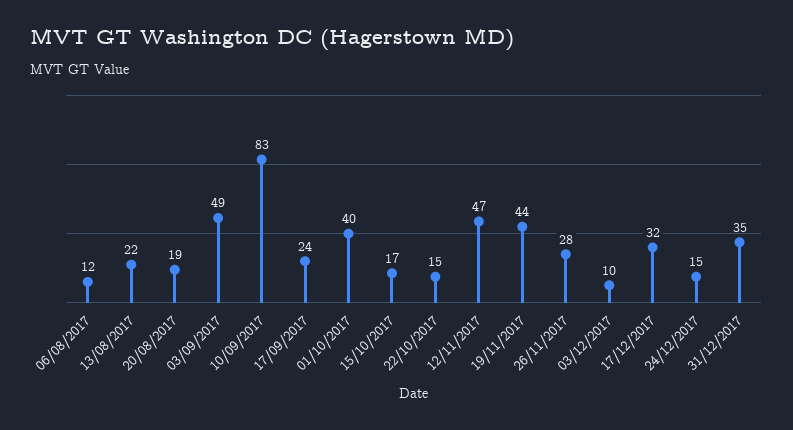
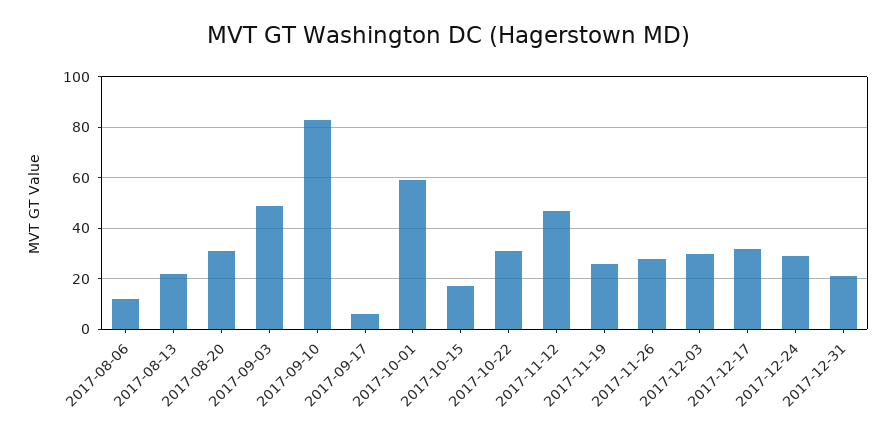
20/08/2017: 19 -> 30
17/09/2017: 24 -> 5
01/10/2017: 40 -> 60
22/10/2017: 15 -> 30
19/11/2017: 44 -> 25
03/12/2017: 10 -> 30
24/12/2017: 15 -> 30
31/12/2017: 35 -> 20

